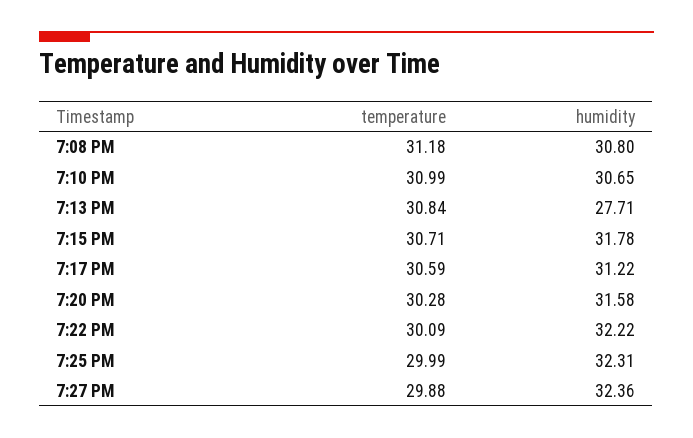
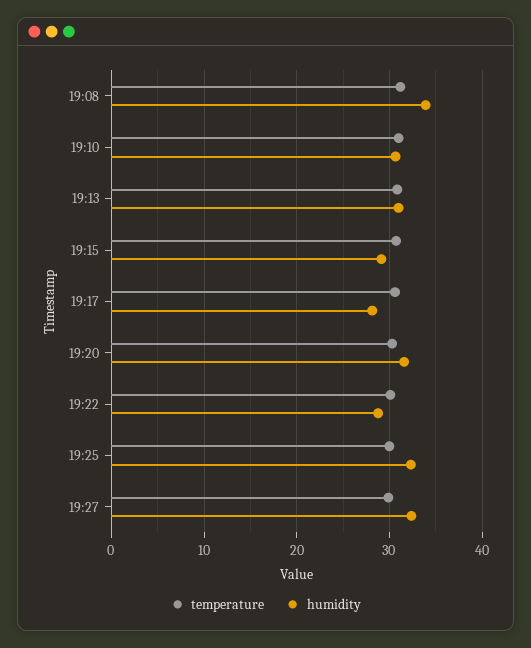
humidity, 7:08 PM: 30.8 -> 34
humidity, 7:13 PM: 27.71 -> 31
humidity, 7:15 PM: 31.78 -> 29
humidity, 7:17 PM: 31.22 -> 28
humidity, 7:22 PM: 32.22 -> 29

